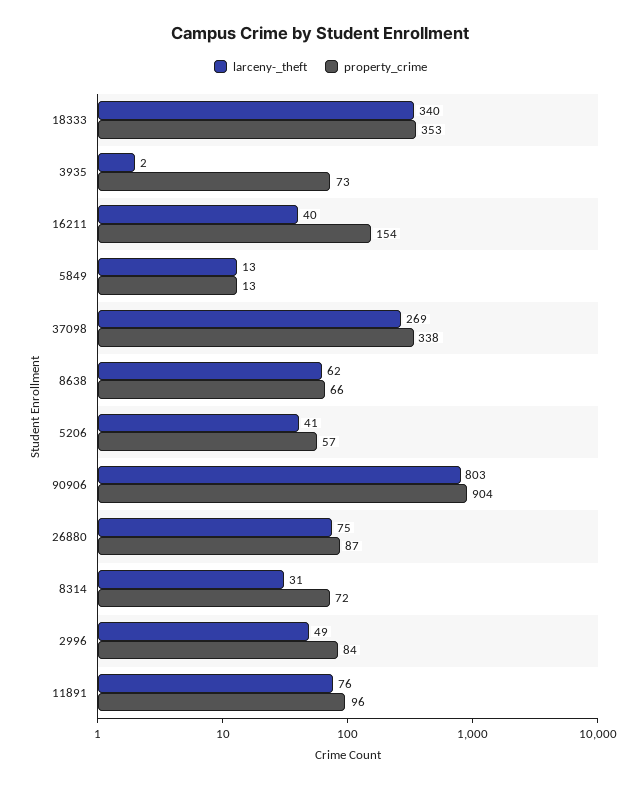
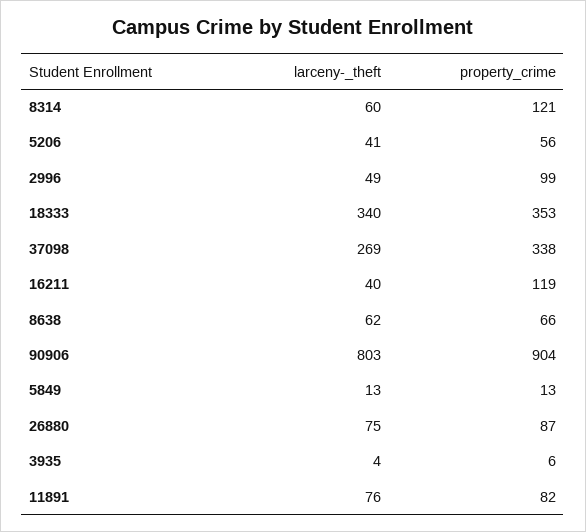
larceny-_theft, 3935: 2 -> 4
property_crime, 3935: 73 -> 6
property_crime, 16211: 154 -> 119
property_crime, 5206: 57 -> 56
larceny-_theft, 8314: 31 -> 60
property_crime, 8314: 72 -> 121
property_crime, 2996: 84 -> 99
property_crime, 11891: 96 -> 82

